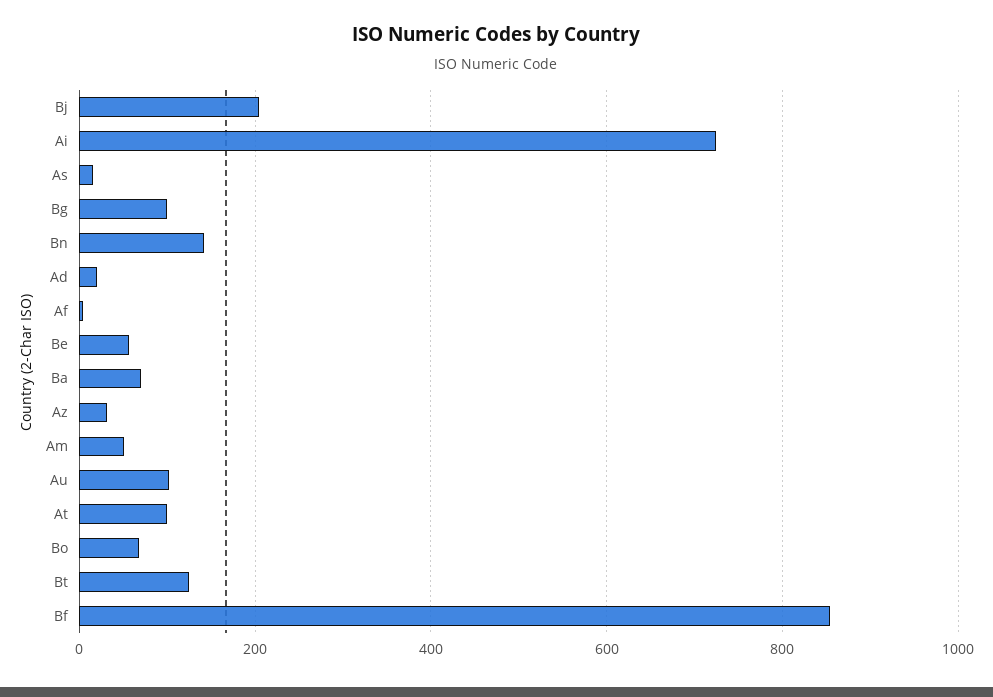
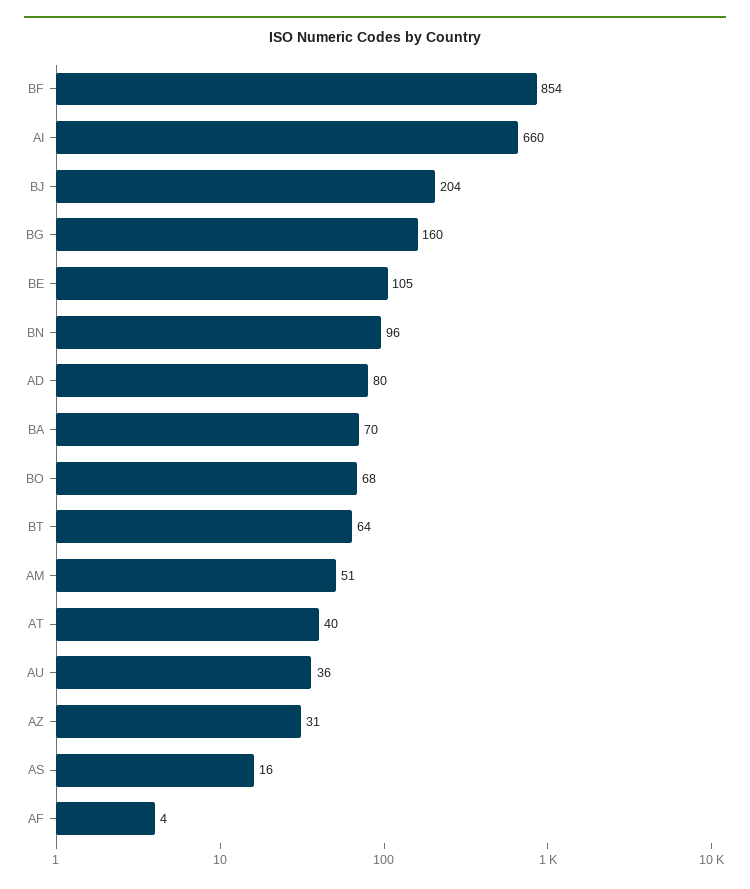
Ai: 720 -> 660
Bg: 100 -> 160
Bn: 140 -> 96
Ad: 20 -> 80
Be: 60 -> 105
Au: 100 -> 36
At: 100 -> 40
Bt: 120 -> 64

